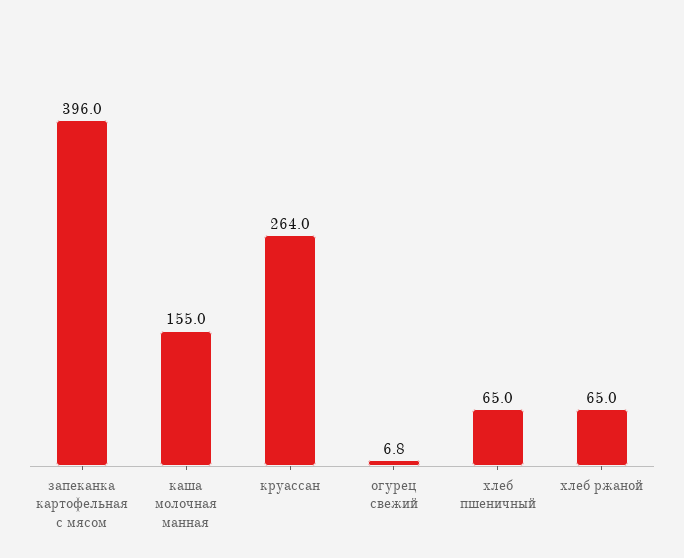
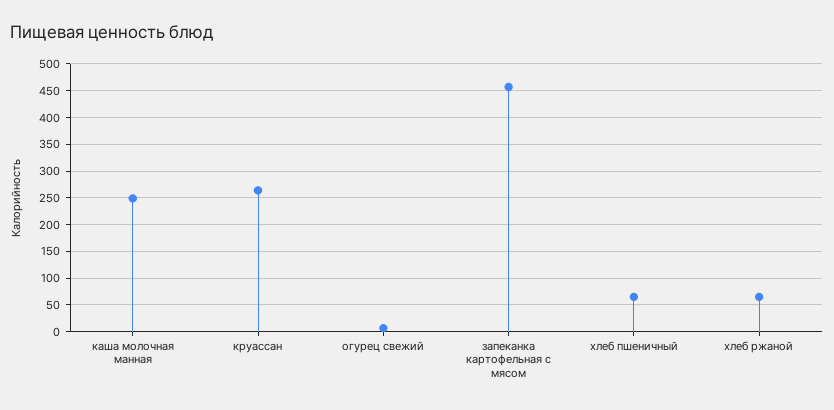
запеканка картофельная с мясом: 396 -> 450
каша молочная манная: 155 -> 250

